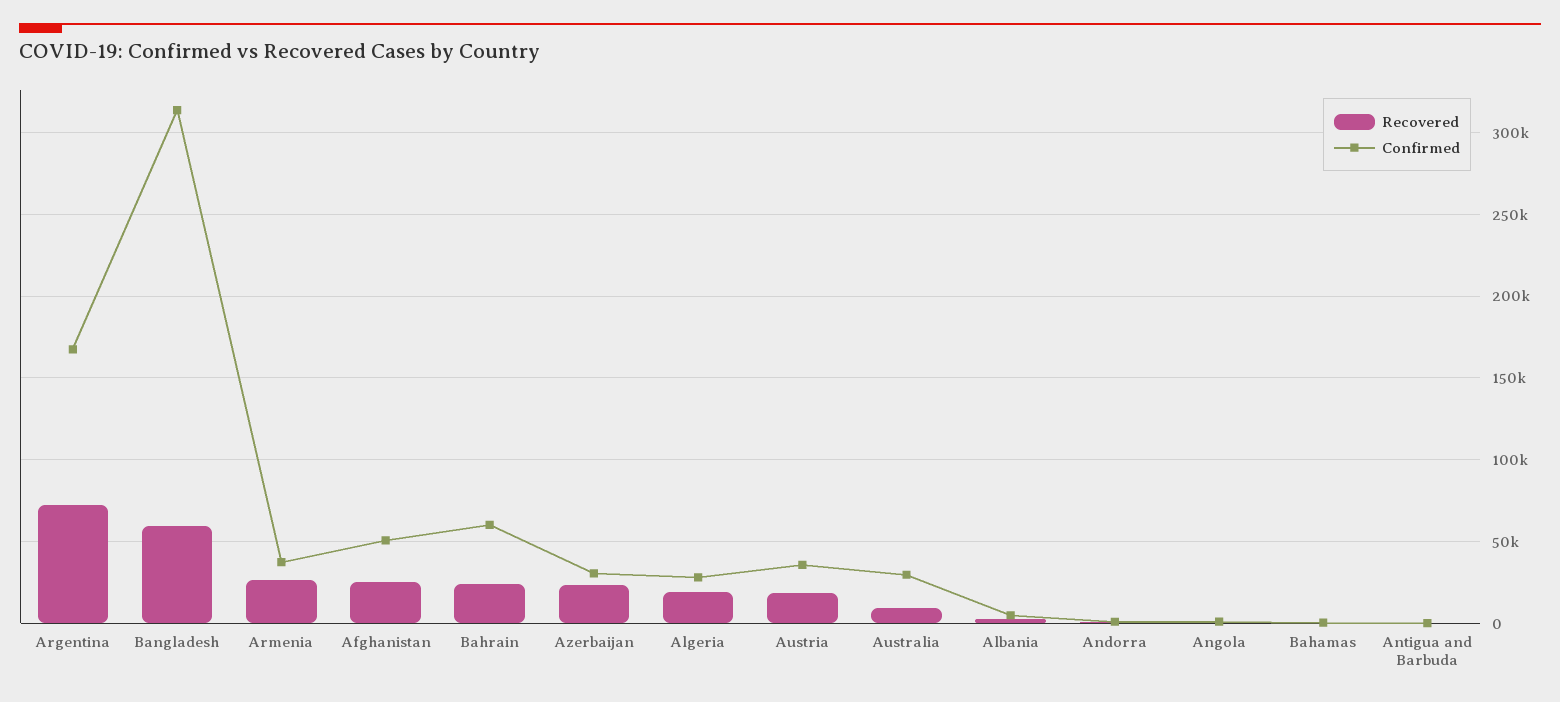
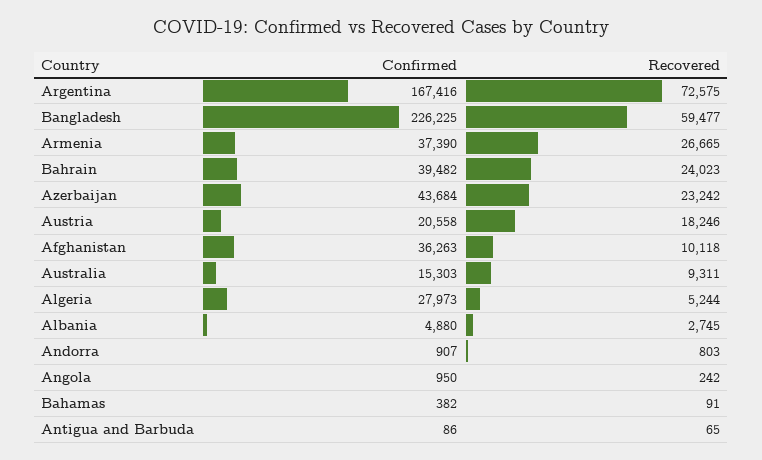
Confirmed, Bangladesh: 315000 -> 226225
Recovered, Afghanistan: 25000 -> 10118
Confirmed, Afghanistan: 50000 -> 36263
Confirmed, Bahrain: 60000 -> 39482
Confirmed, Azerbaijan: 30000 -> 43684
Recovered, Algeria: 20000 -> 5244
Confirmed, Austria: 35000 -> 20558
Confirmed, Australia: 30000 -> 15303

